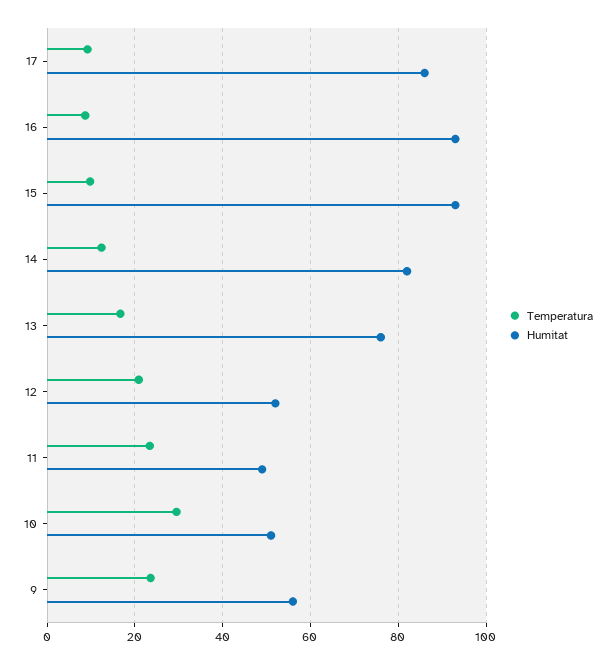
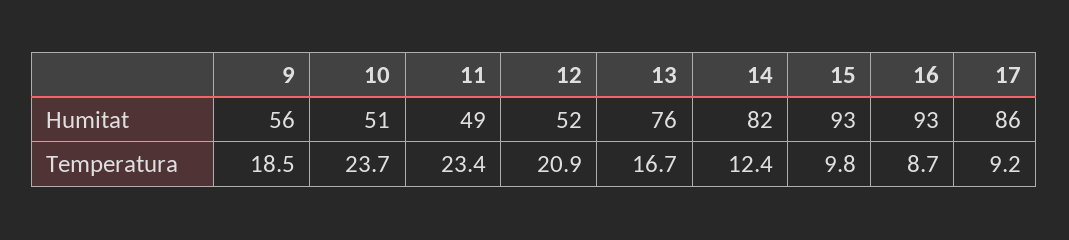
Temperatura, 10: 30 -> 23.7
Temperatura, 9: 24 -> 18.5

